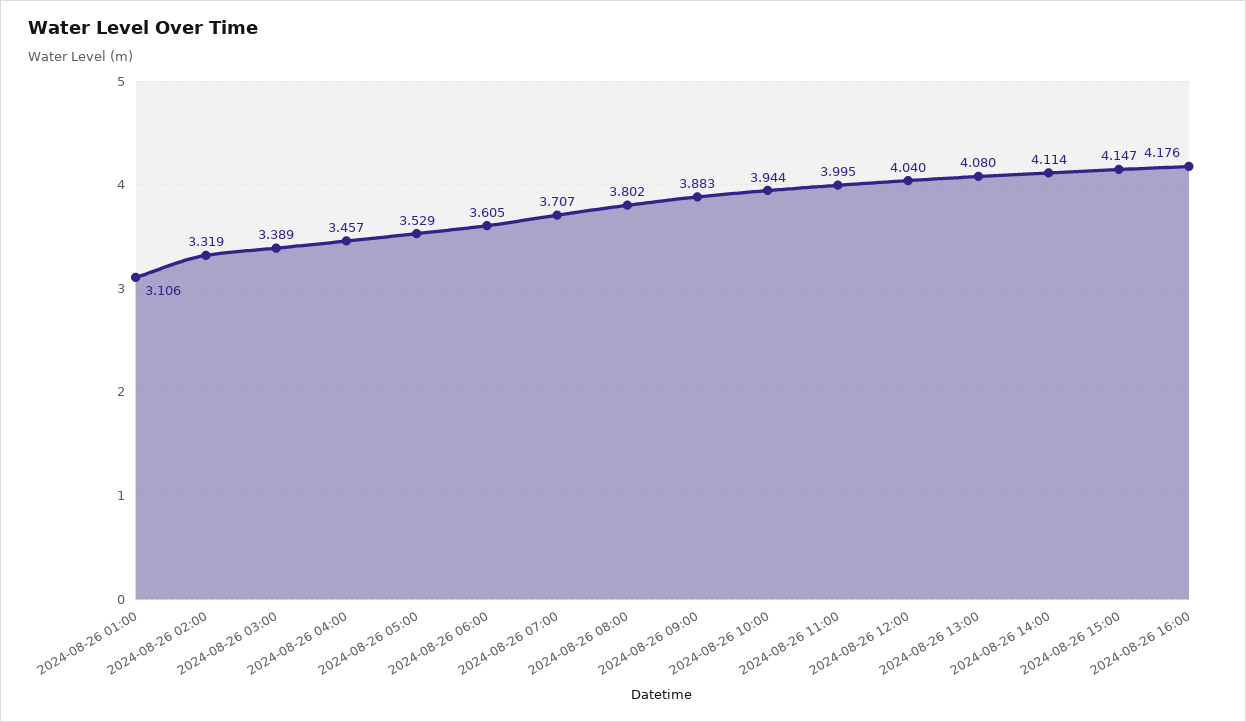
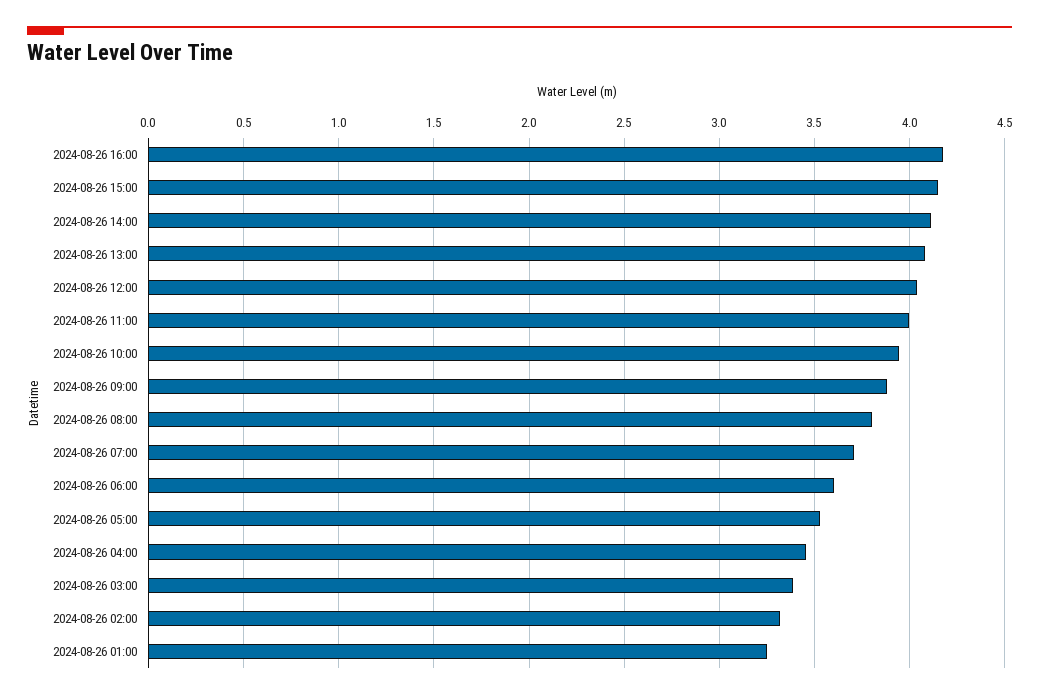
2024-08-26 01:00: 3.106 -> 3.25

